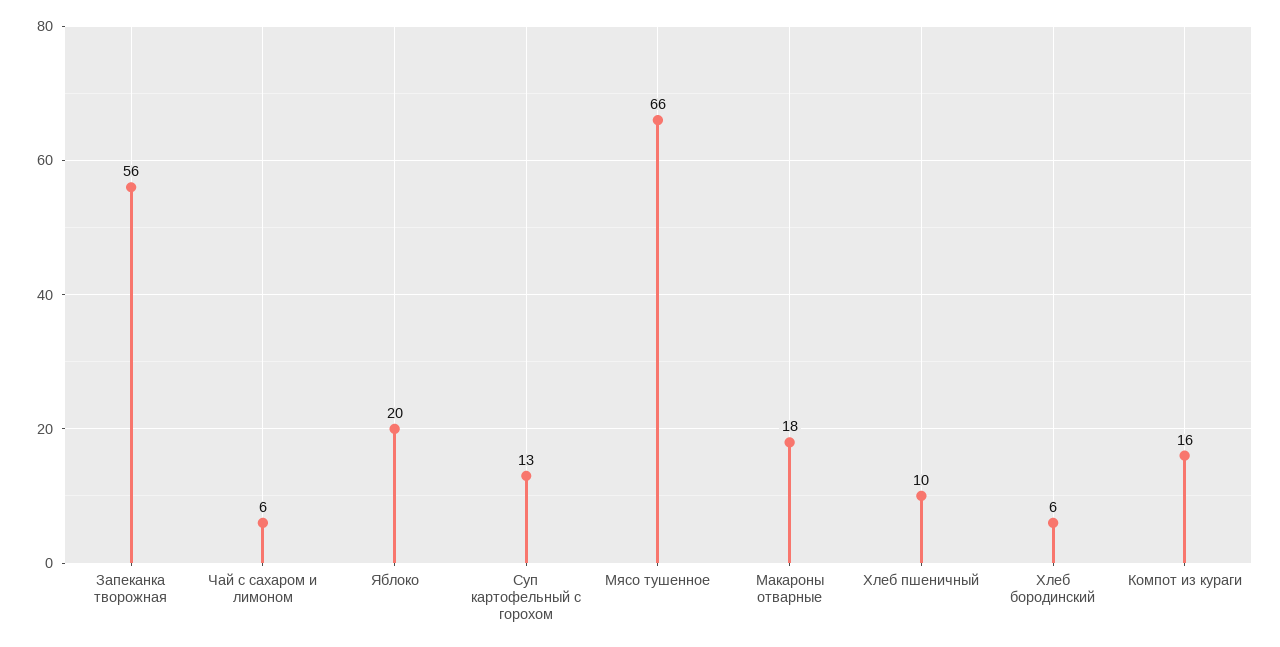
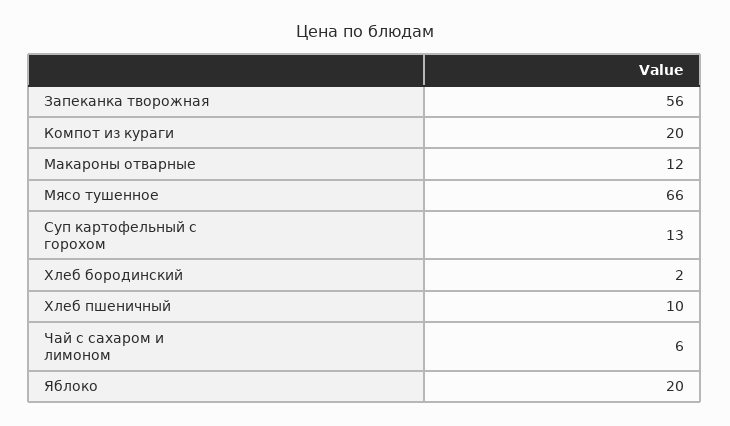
Макароны отварные: 18 -> 12
Хлеб бородинский: 6 -> 2
Компот из кураги: 16 -> 20

